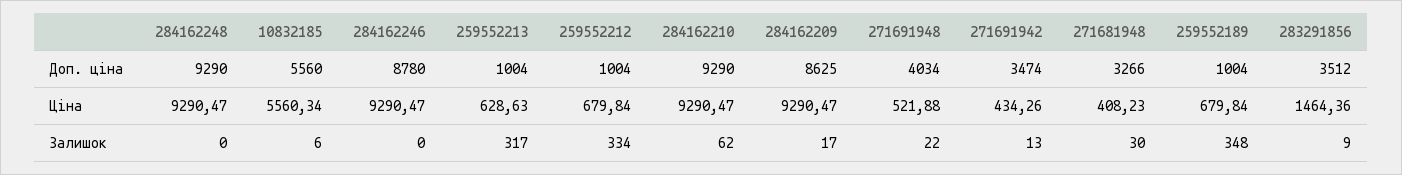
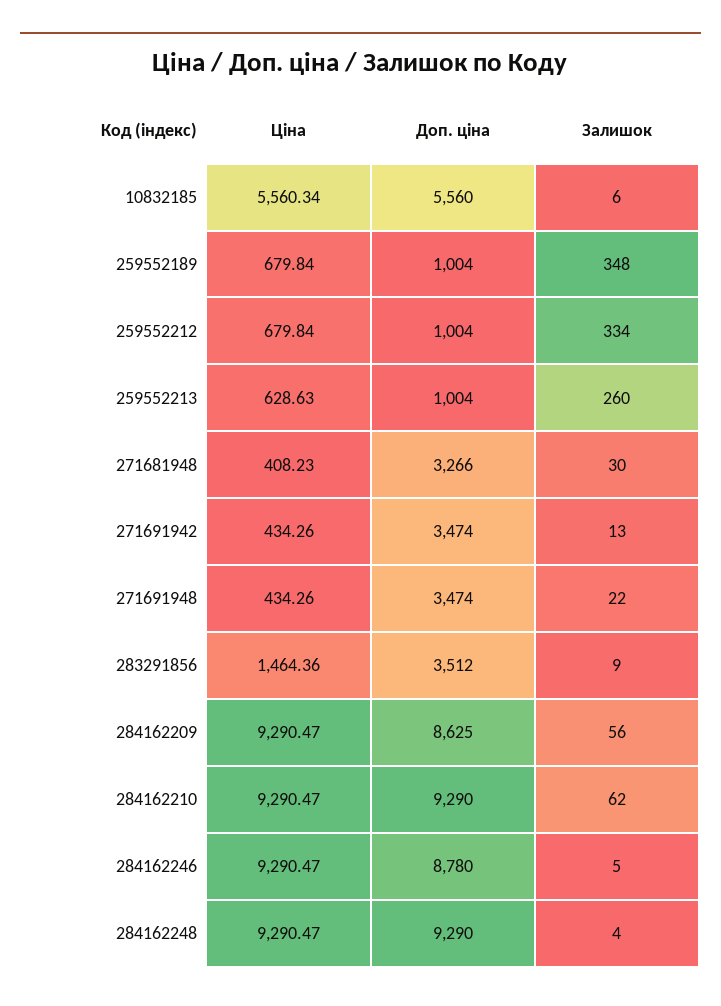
271691948, Доп. ціна: 4034 -> 3474
271691948, Ціна: 521.88 -> 434.26
284162248, Залишок: 0 -> 4
284162246, Залишок: 0 -> 5
259552213, Залишок: 317 -> 260
284162209, Залишок: 17 -> 56

